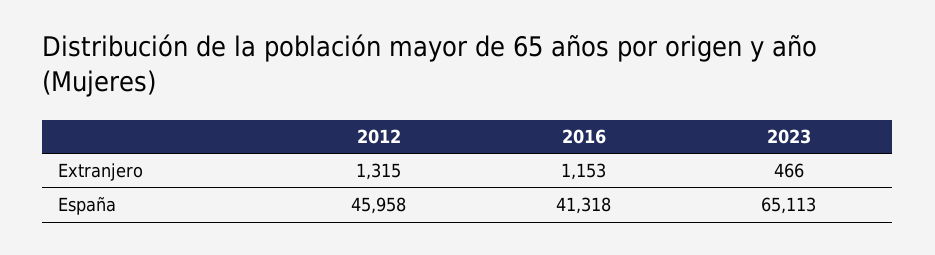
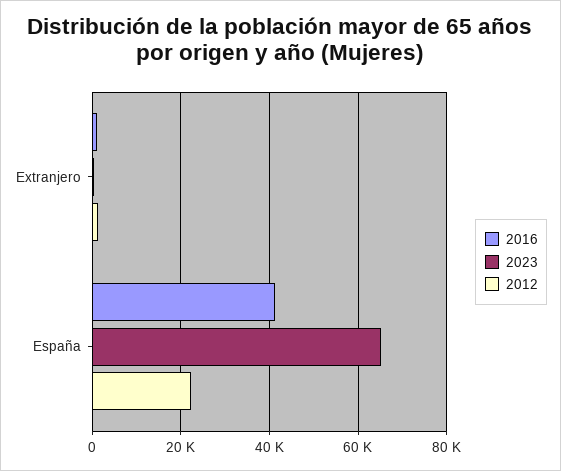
2012, España: 45958 -> 22000

